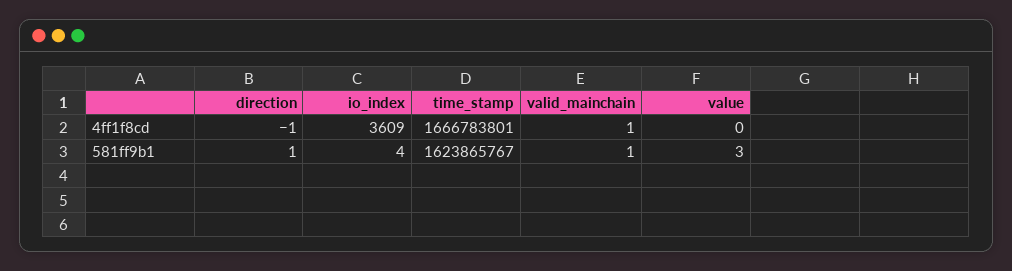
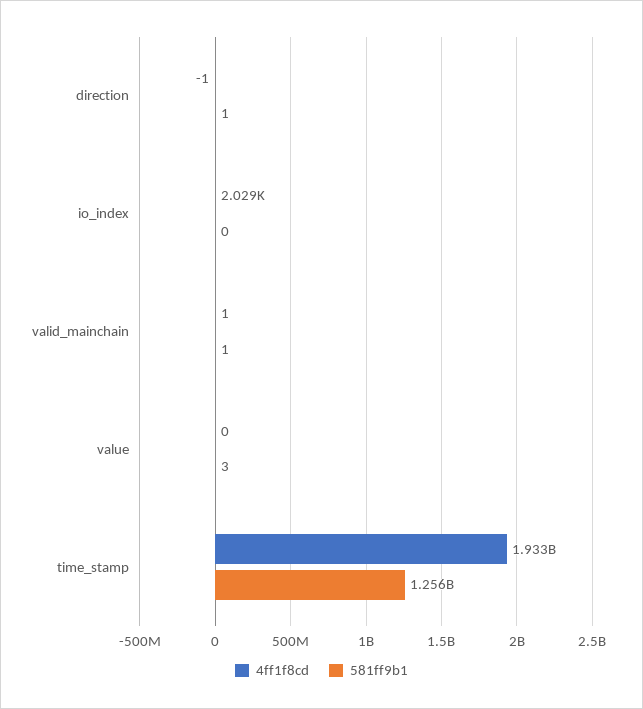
4ff1f8cd, io_index: 3609 -> 2029
4ff1f8cd, time_stamp: 1666783801 -> 1933000000
581ff9b1, io_index: 4 -> 0
581ff9b1, time_stamp: 1623865767 -> 1256000000

